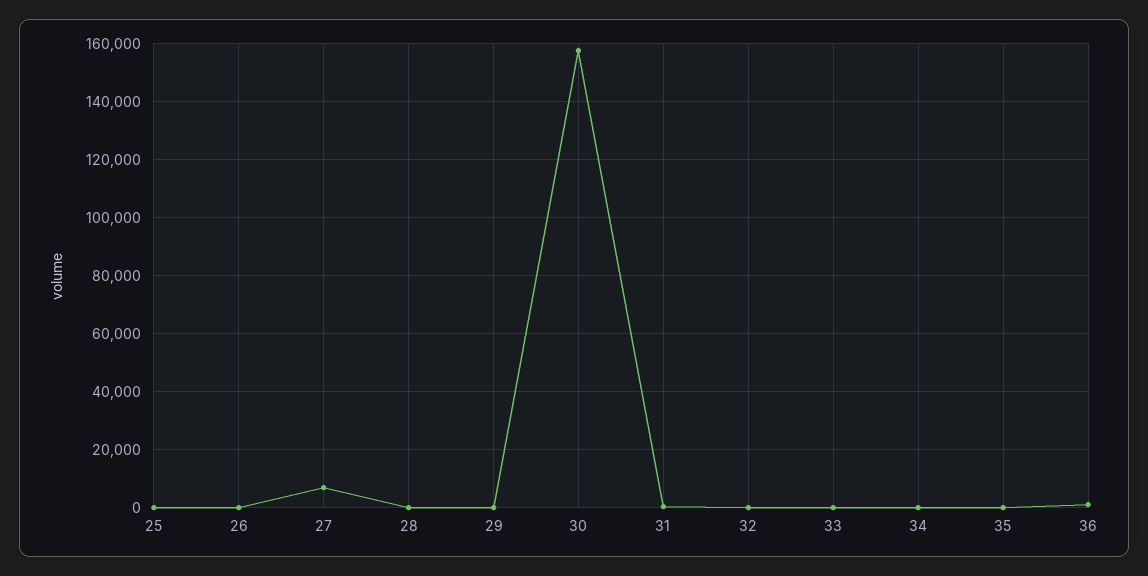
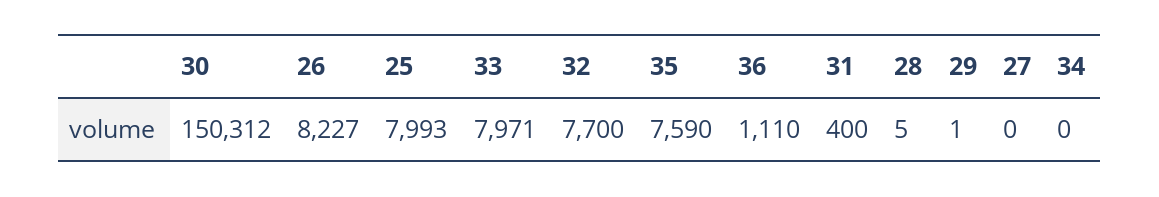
25: 0 -> 7993
26: 0 -> 8227
27: 7500 -> 0
30: 157500 -> 150312
32: 0 -> 7700
33: 0 -> 7971
35: 0 -> 7590

